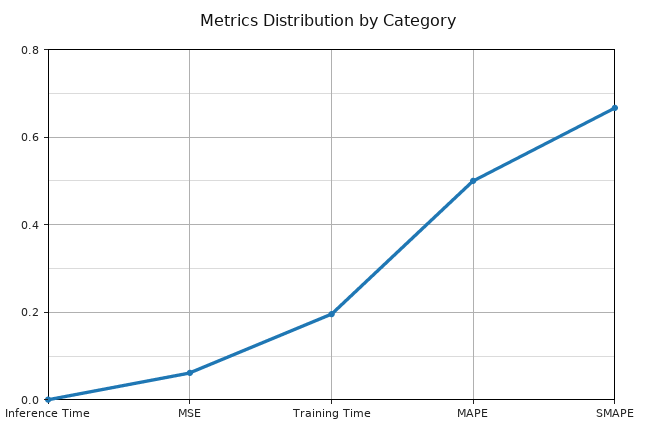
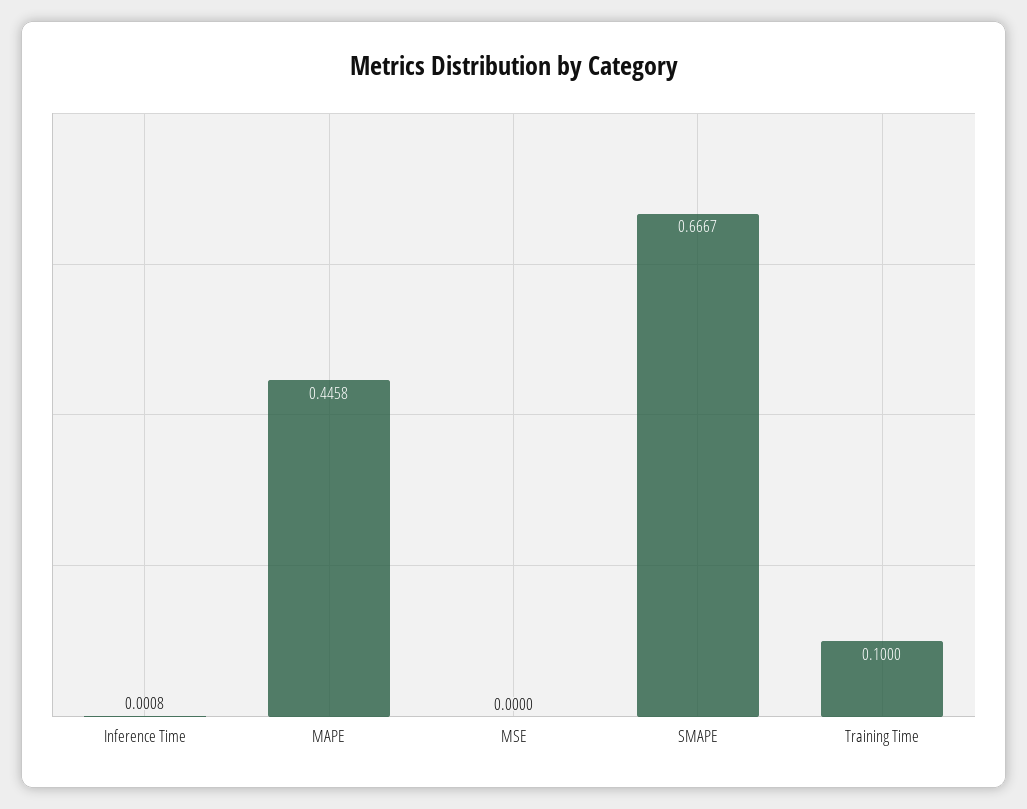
MSE: 0.06 -> 0
Training Time: 0.2 -> 0.1
MAPE: 0.5 -> 0.4458

